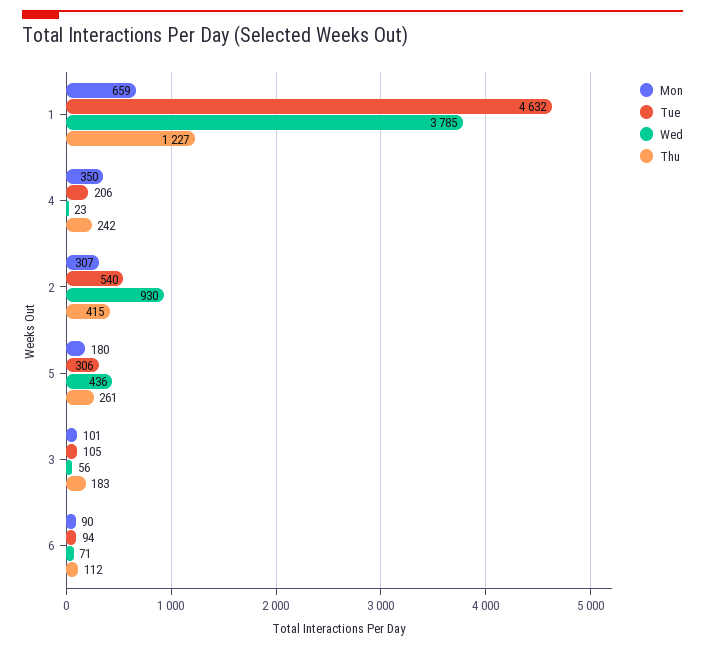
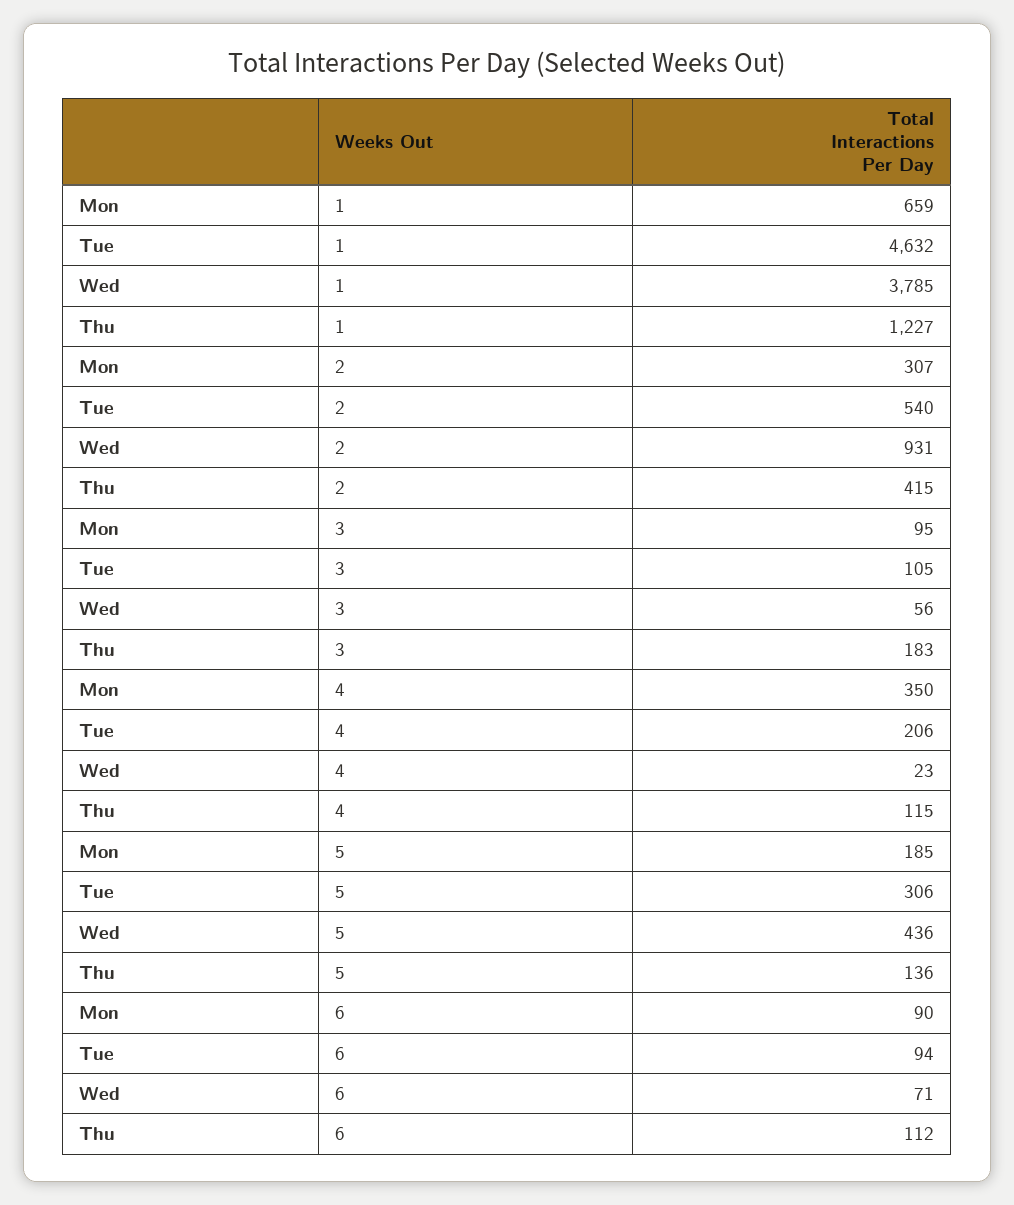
Thu, 4: 242 -> 115
Wed, 2: 930 -> 931
Mon, 5: 180 -> 185
Thu, 5: 261 -> 136
Mon, 3: 101 -> 95

